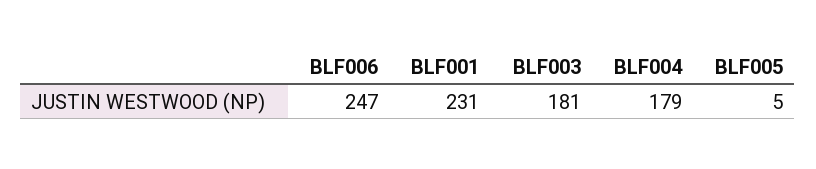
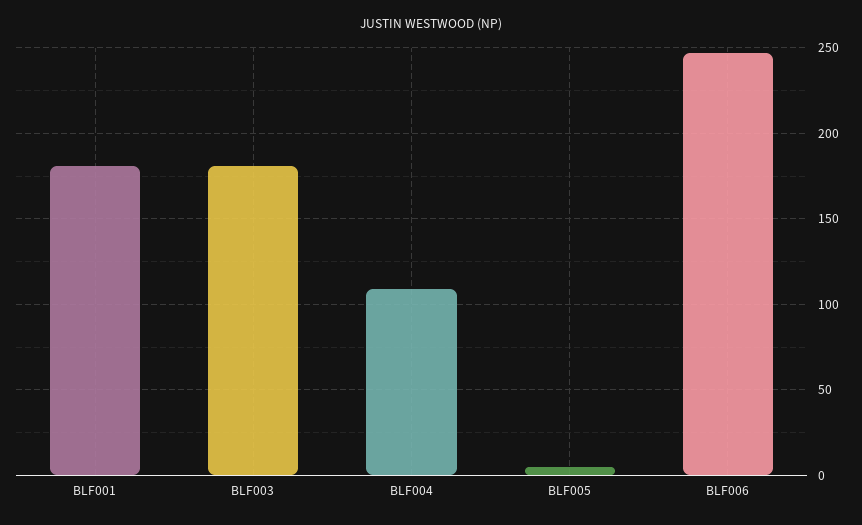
BLF001: 231 -> 180
BLF004: 179 -> 110

